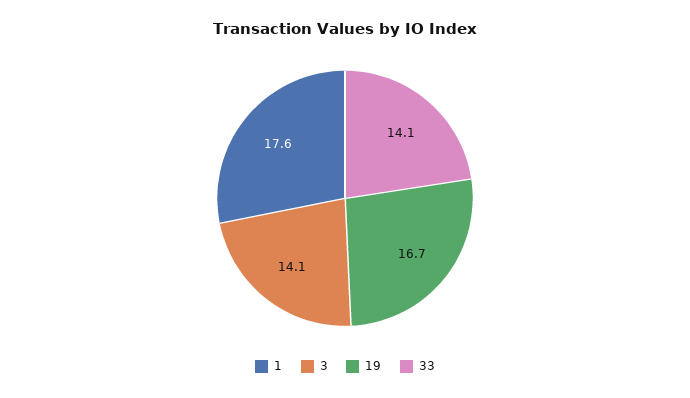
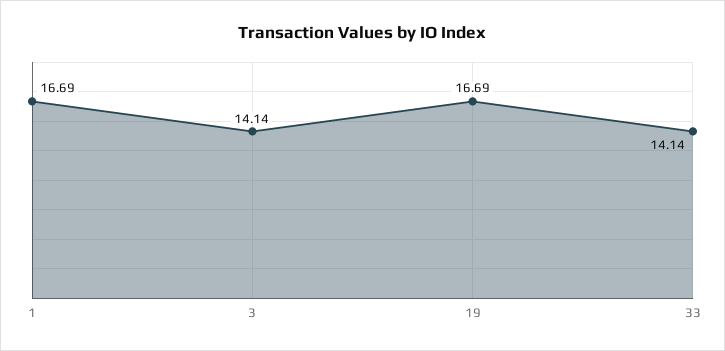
1: 17.6 -> 16.69

